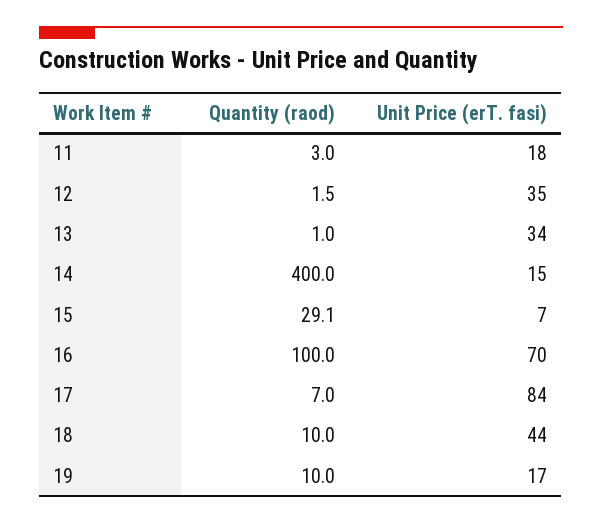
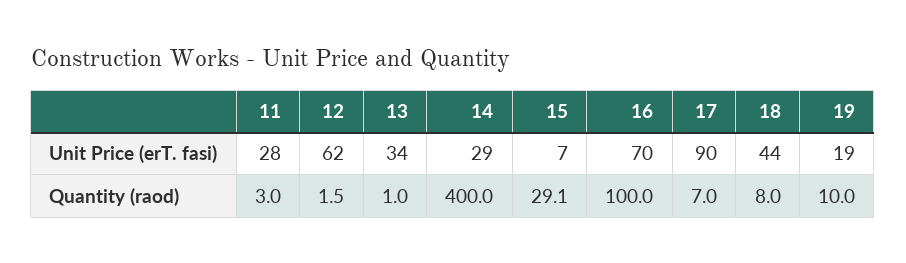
Unit Price (erT. fasi), 11: 18 -> 28
Unit Price (erT. fasi), 12: 35 -> 62
Unit Price (erT. fasi), 14: 15 -> 29
Unit Price (erT. fasi), 17: 84 -> 90
Quantity (raod), 18: 10 -> 8
Unit Price (erT. fasi), 19: 17 -> 19

